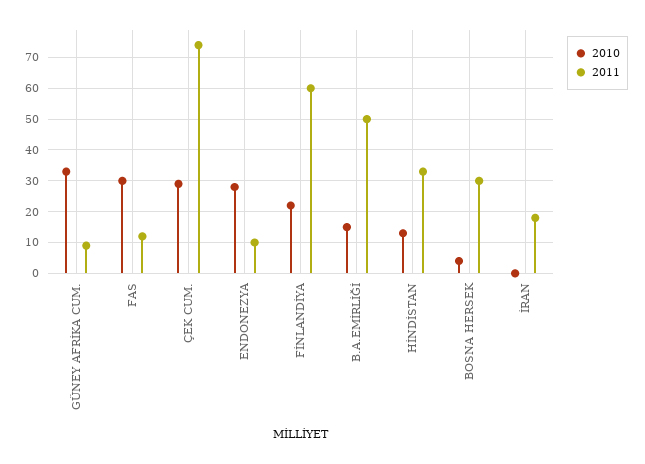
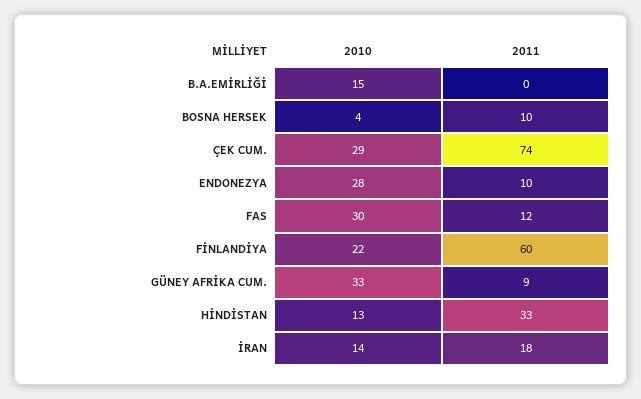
2011, B.A.EMİRLİĞİ: 50 -> 0
2011, BOSNA HERSEK: 30 -> 10
2010, İRAN: 0 -> 14

